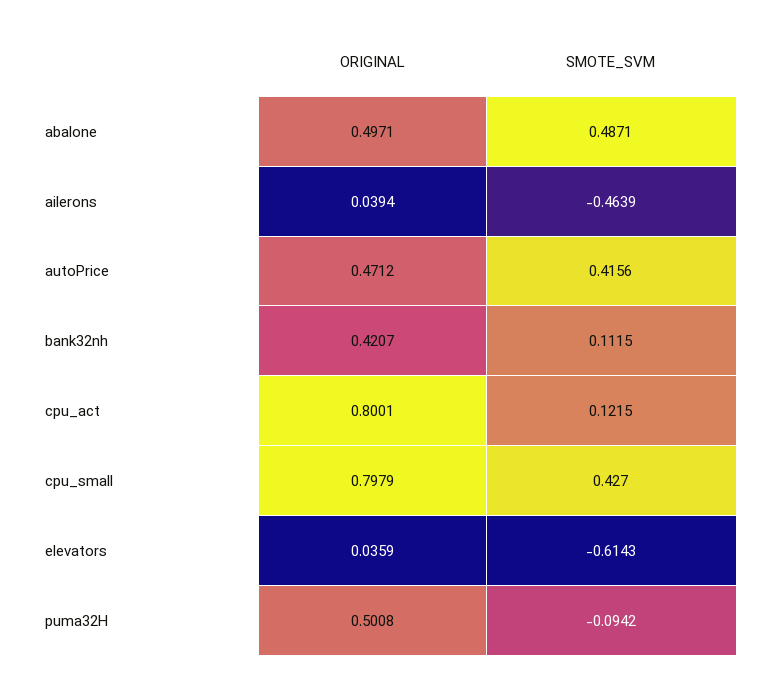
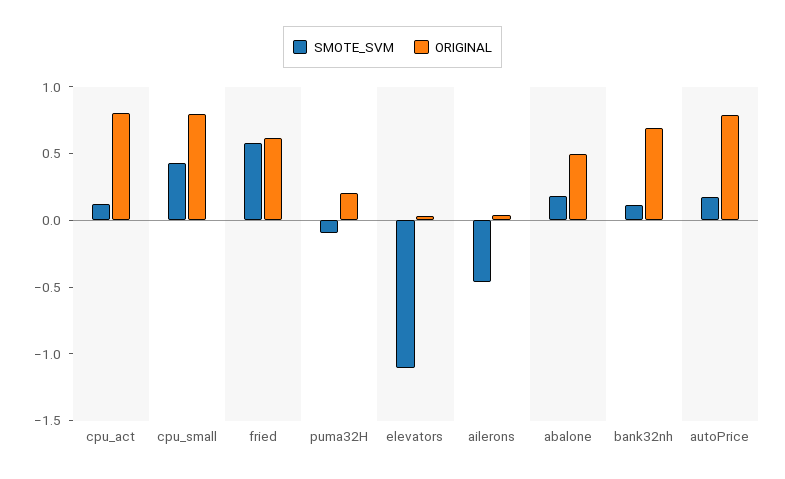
SMOTE_SVM, abalone: 0.4871 -> 0.2
ORIGINAL, autoPrice: 0.4712 -> 0.8
SMOTE_SVM, autoPrice: 0.4156 -> 0.2
ORIGINAL, bank32nh: 0.4207 -> 0.7
SMOTE_SVM, elevators: -0.6143 -> -1.1
ORIGINAL, puma32H: 0.5008 -> 0.2
SMOTE_SVM, fried: none -> 0.6
ORIGINAL, fried: none -> 0.6

